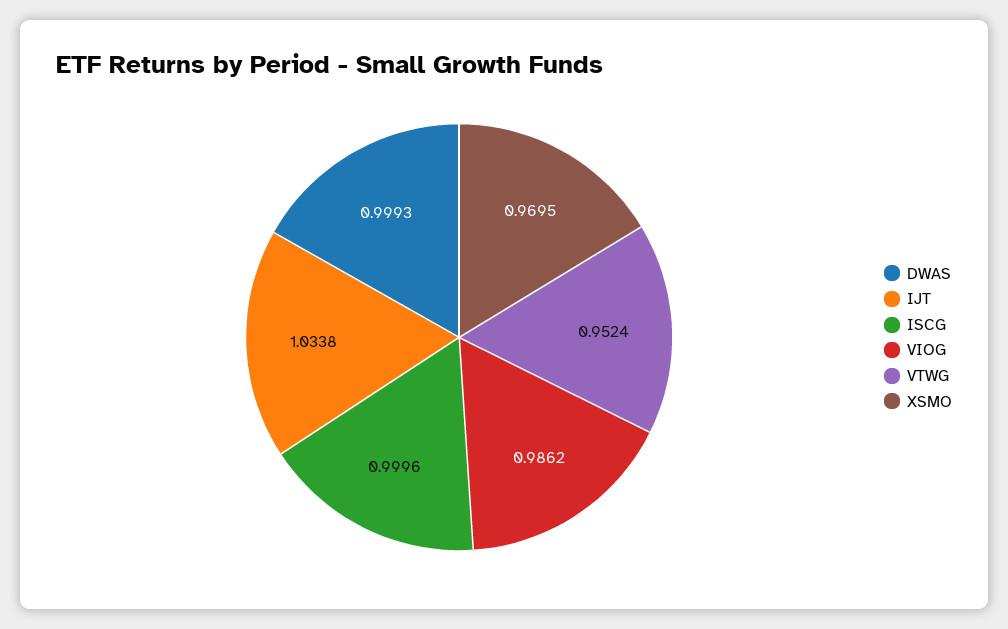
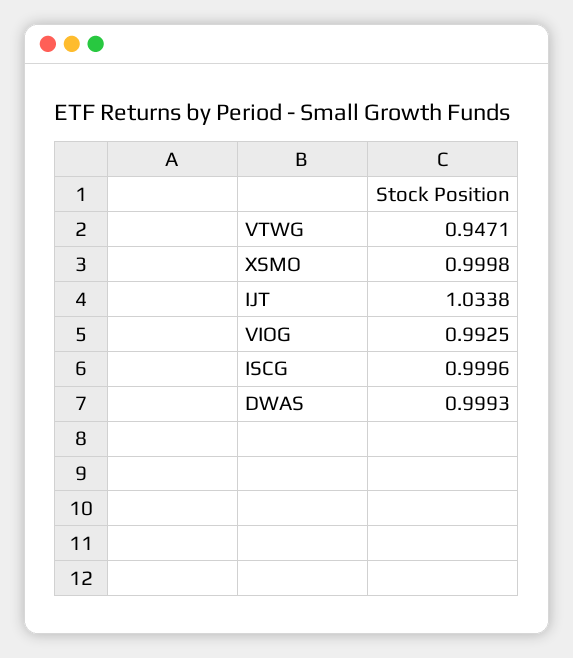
VIOG: 0.9862 -> 0.9925
VTWG: 0.9524 -> 0.9471
XSMO: 0.9695 -> 0.9998

